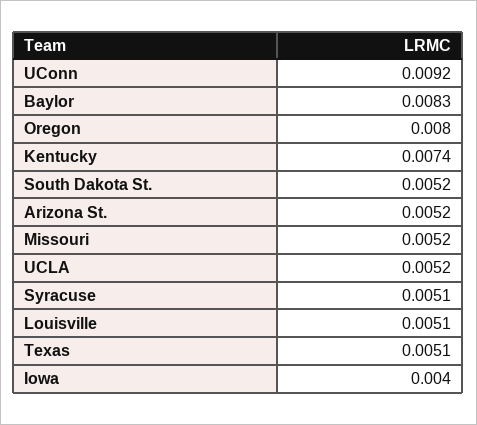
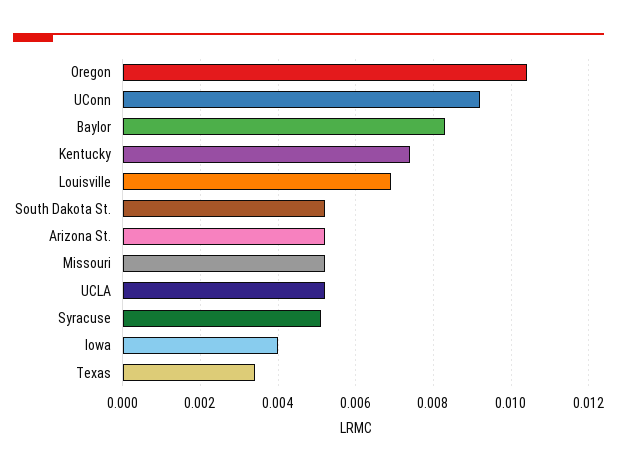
Oregon: 0.008 -> 0.0105
Louisville: 0.0051 -> 0.007
Texas: 0.0051 -> 0.0035

